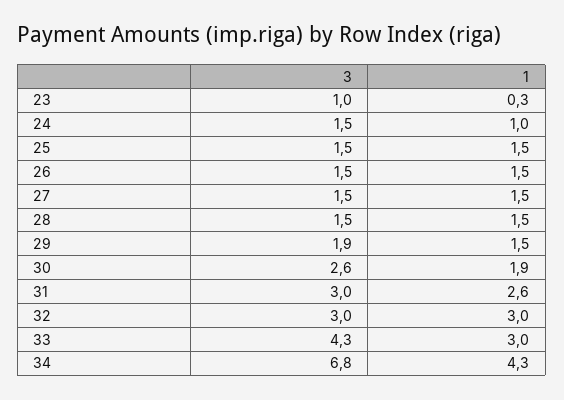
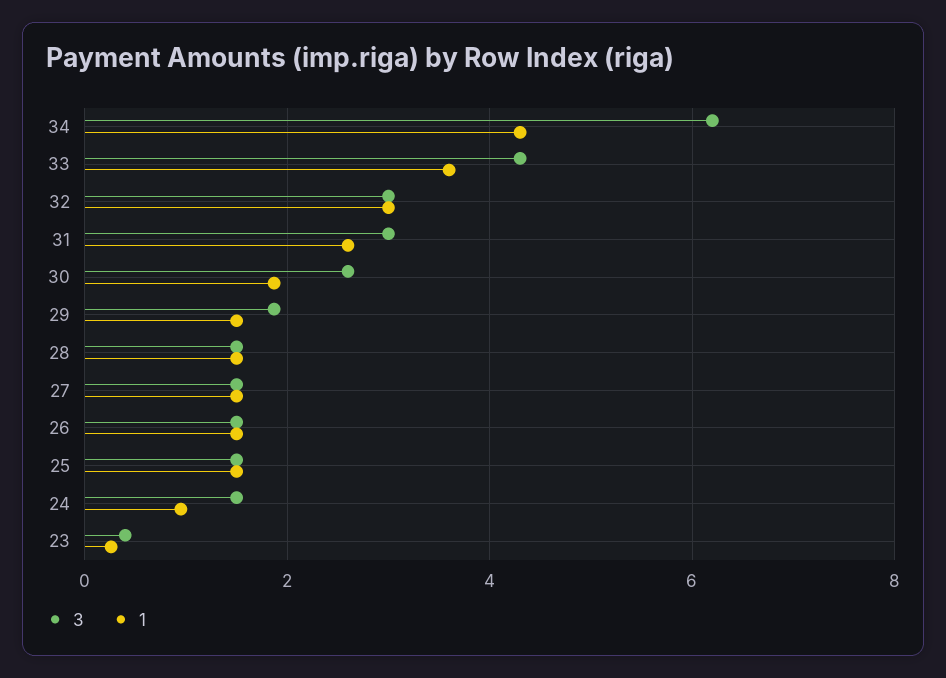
3, 23: 1 -> 0.4
1, 33: 3 -> 3.6
3, 34: 6.8 -> 6.2

